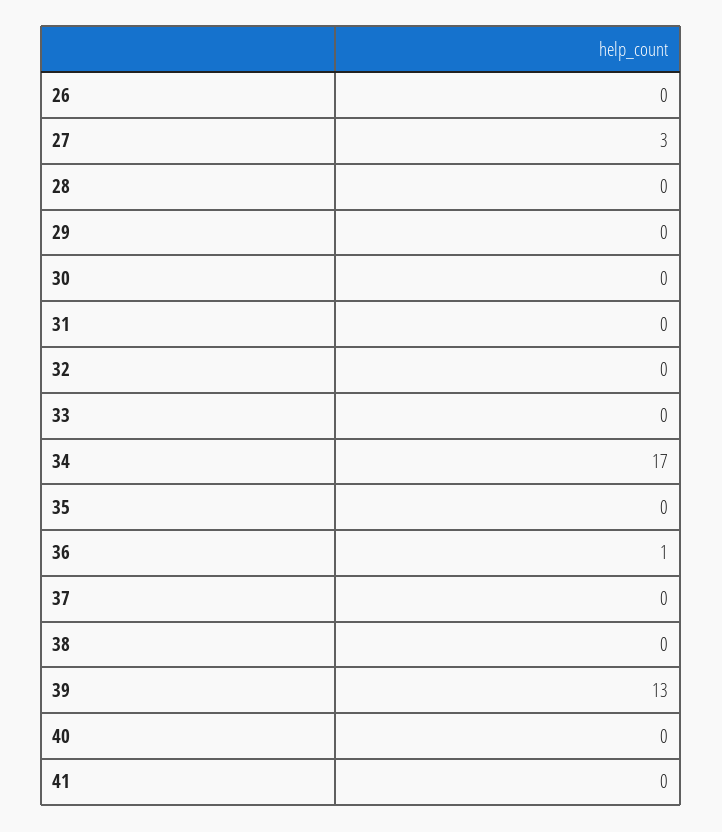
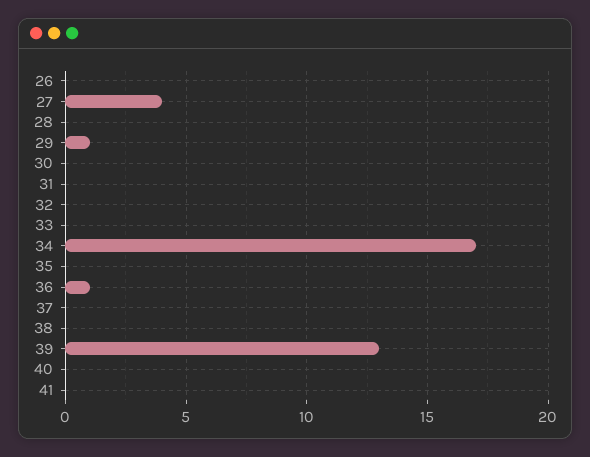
27: 3 -> 4
29: 0 -> 1

